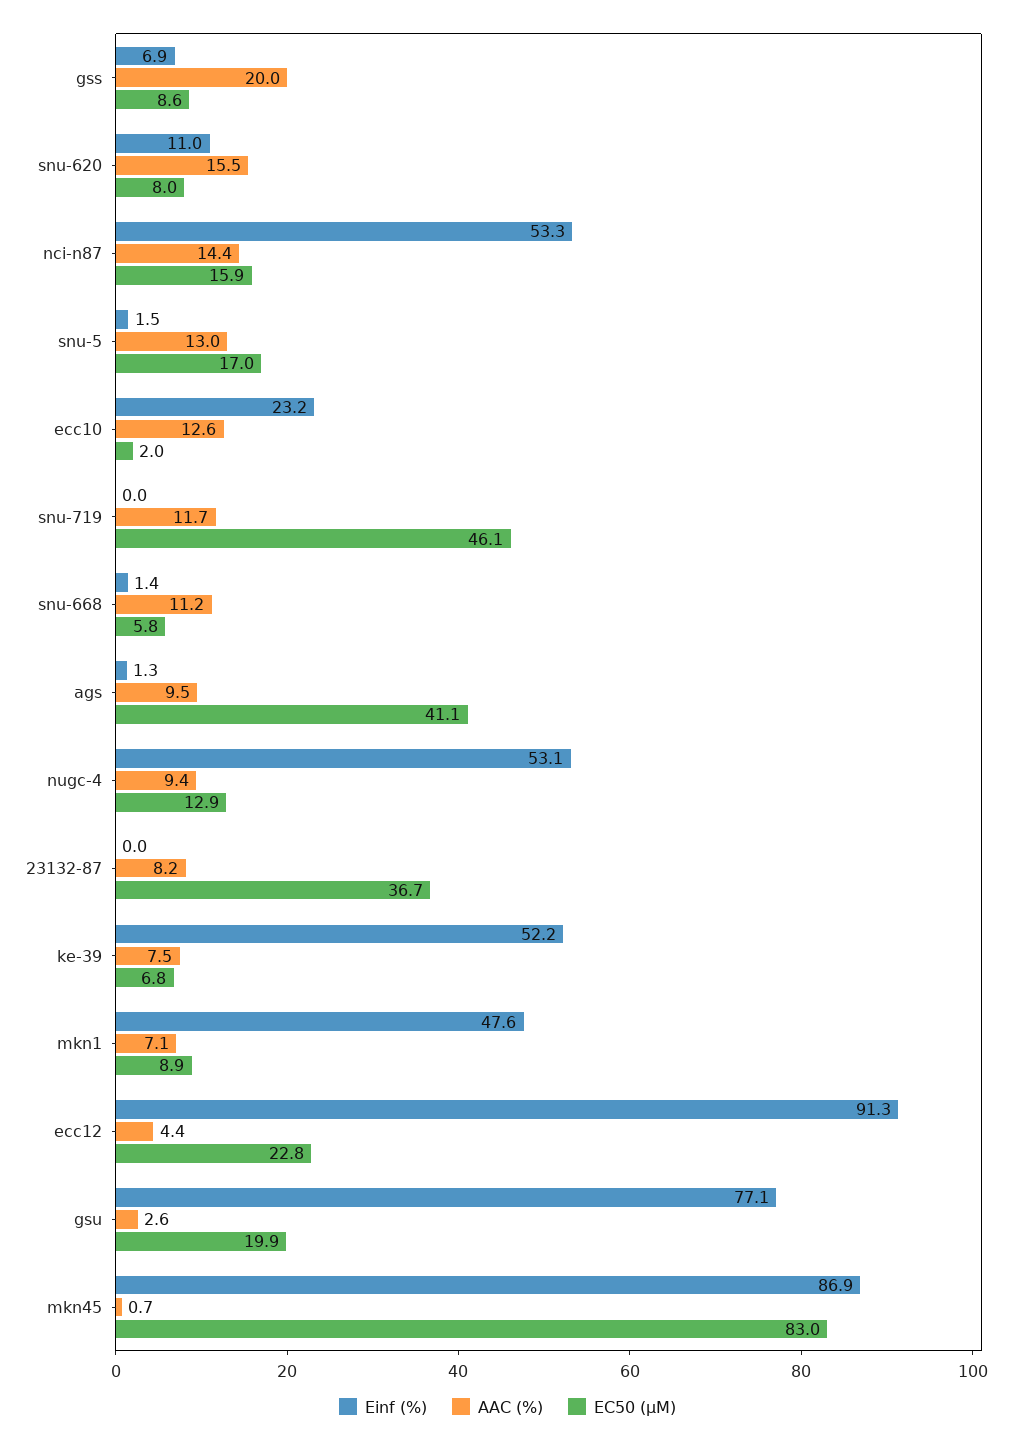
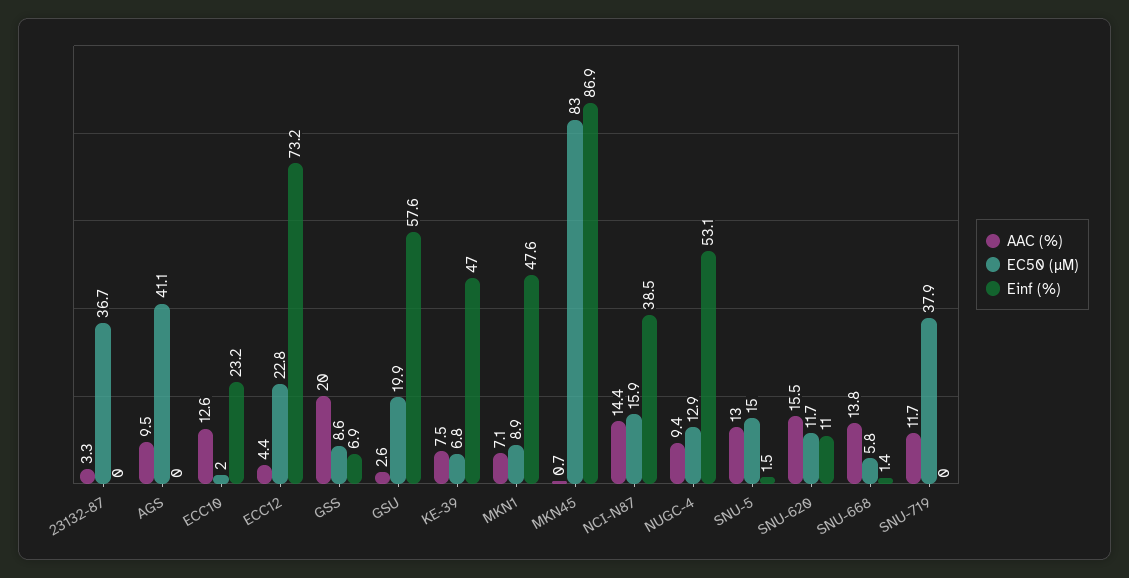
EC50 (µM), snu-620: 8 -> 11.7
Einf (%), nci-n87: 53.3 -> 38.5
EC50 (µM), snu-5: 17 -> 15
EC50 (µM), snu-719: 46.1 -> 37.9
AAC (%), snu-668: 11.2 -> 13.8
Einf (%), ags: 1.3 -> 0
AAC (%), 23132-87: 8.2 -> 3.3
Einf (%), ke-39: 52.2 -> 47
Einf (%), ecc12: 91.3 -> 73.2
Einf (%), gsu: 77.1 -> 57.6

